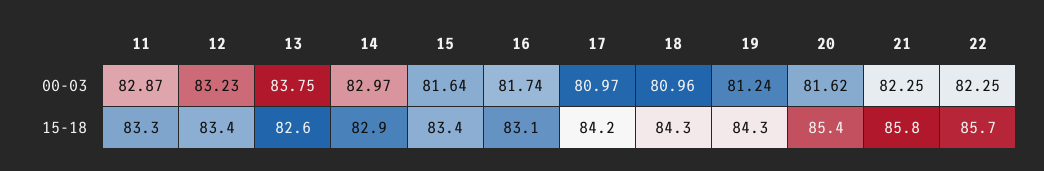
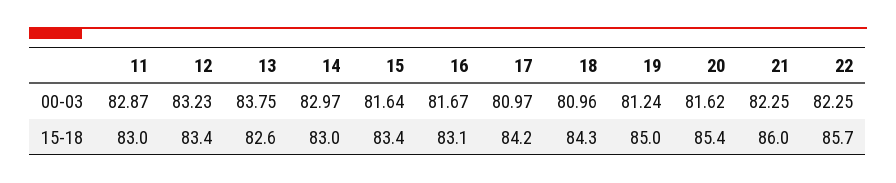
16, 00-03: 81.74 -> 81.67
11, 15-18: 83.3 -> 83
14, 15-18: 82.9 -> 83
19, 15-18: 84.3 -> 85
21, 15-18: 85.8 -> 86

